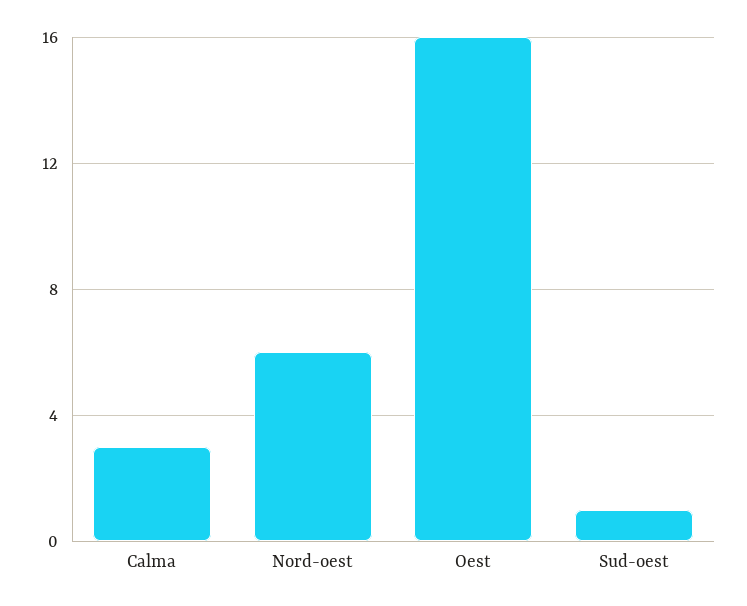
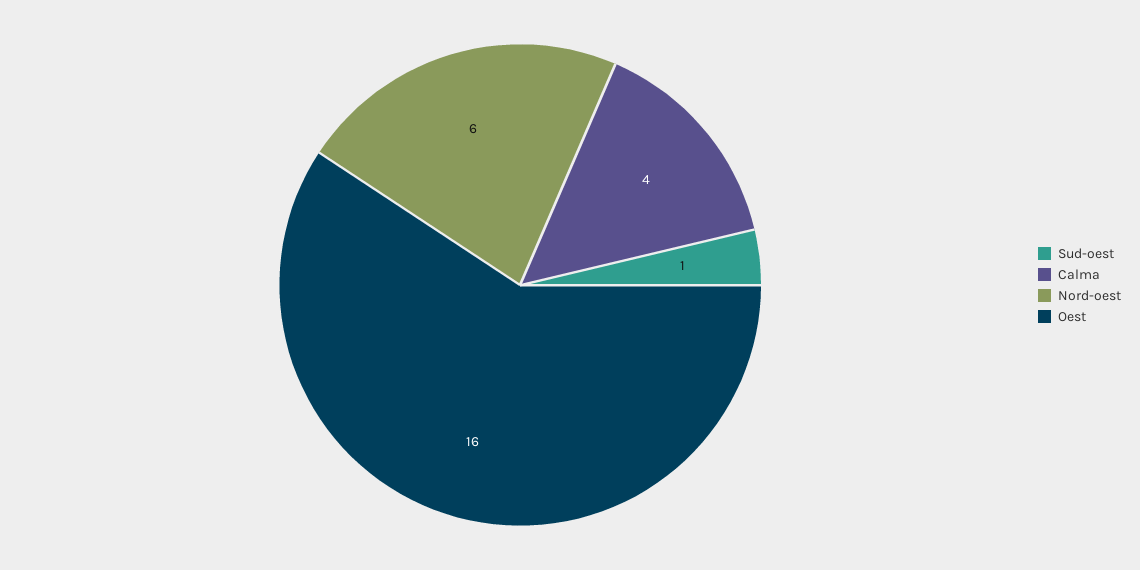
Calma: 3 -> 4

